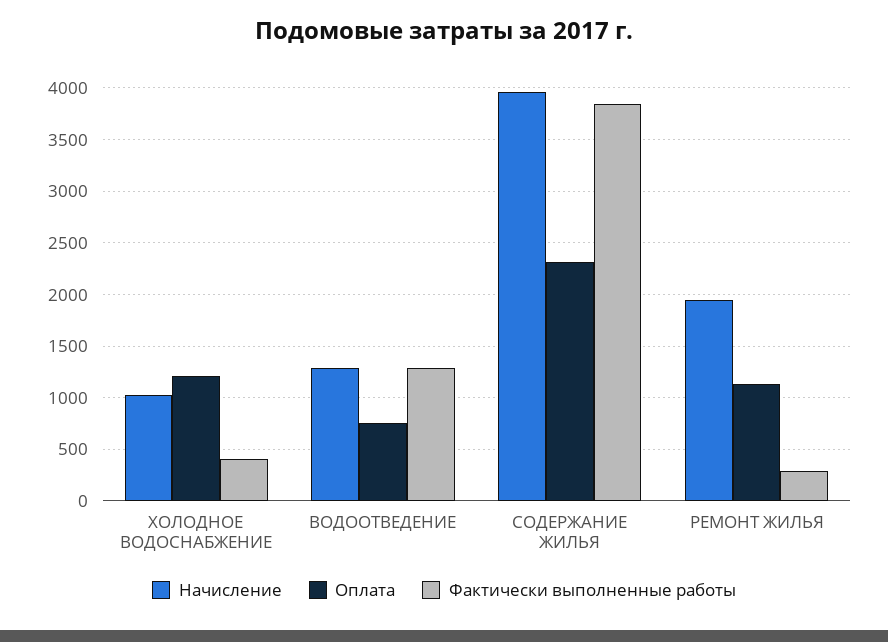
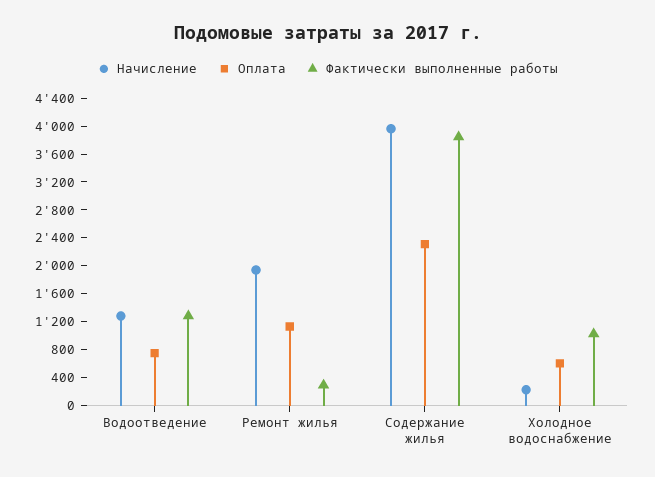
Начисление, ХОЛОДНОЕ ВОДОСНАБЖЕНИЕ: 1000 -> 200
Оплата, ХОЛОДНОЕ ВОДОСНАБЖЕНИЕ: 1200 -> 600
Фактически выполненные работы, ХОЛОДНОЕ ВОДОСНАБЖЕНИЕ: 400 -> 1000

